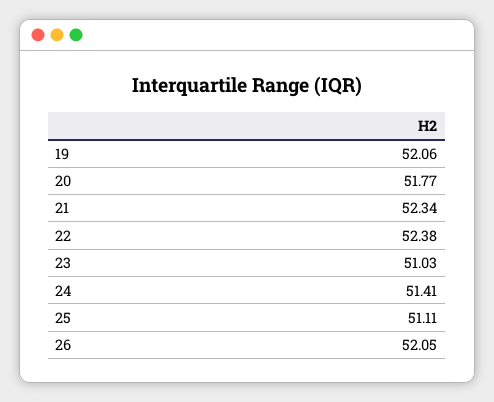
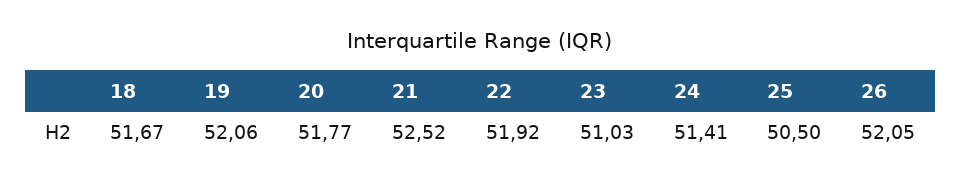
21: 52.34 -> 52.52
22: 52.38 -> 51.92
25: 51.11 -> 50.5
18: none -> 51.67

